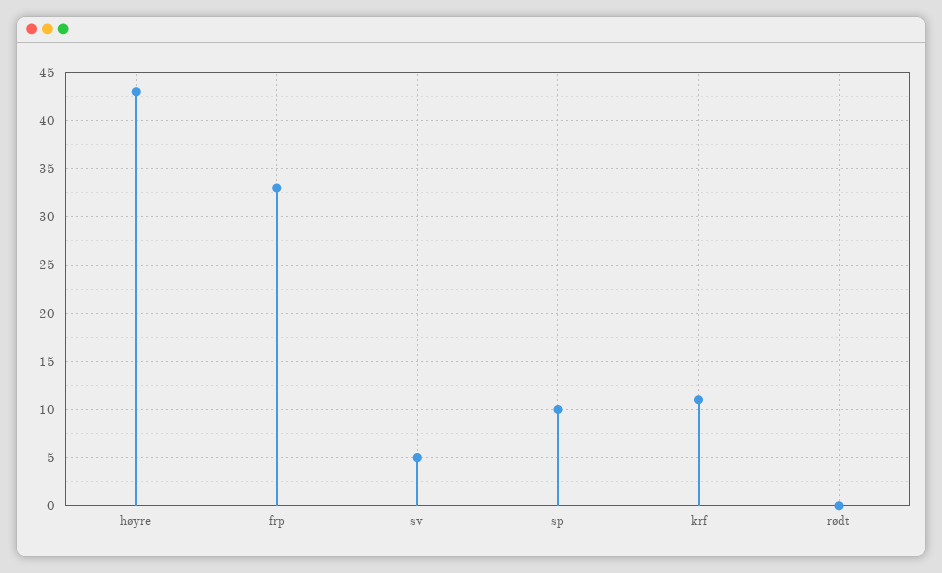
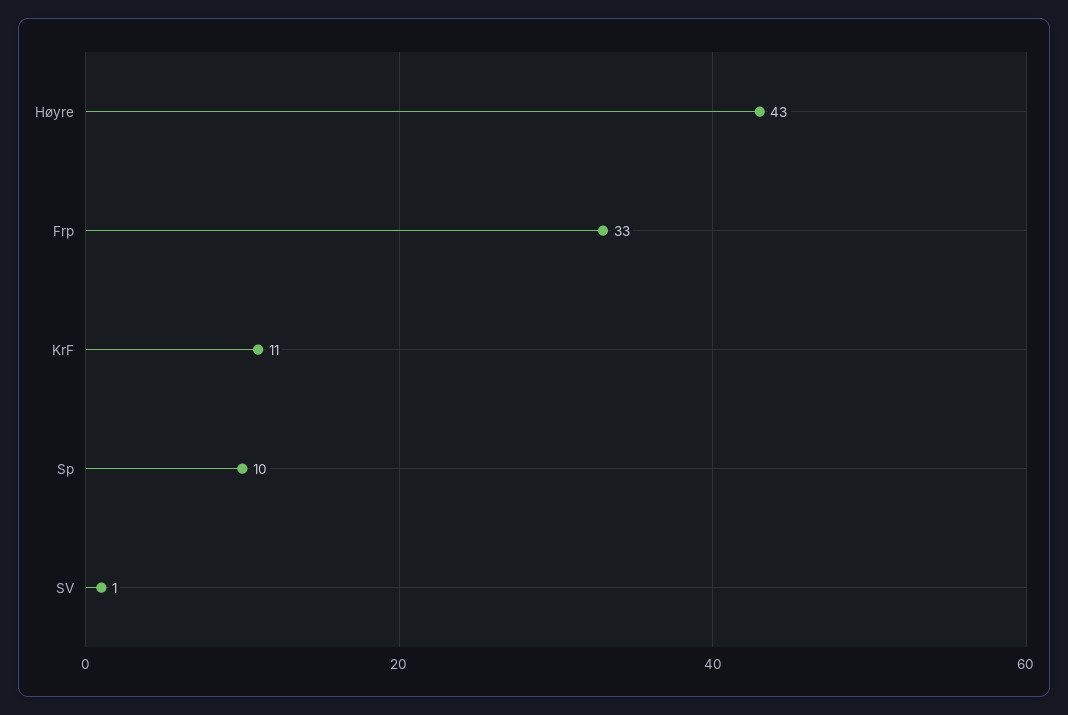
sv: 5 -> 1
rødt: 0 -> none

